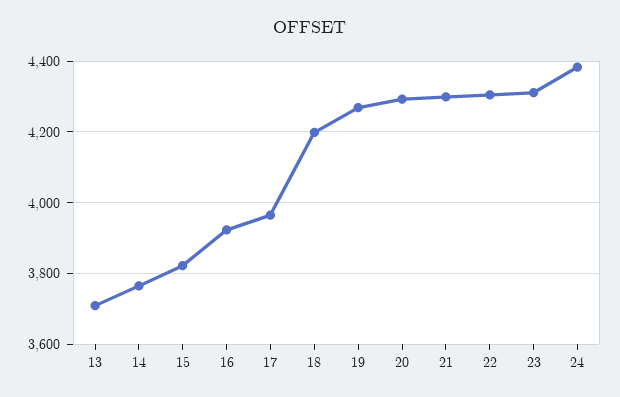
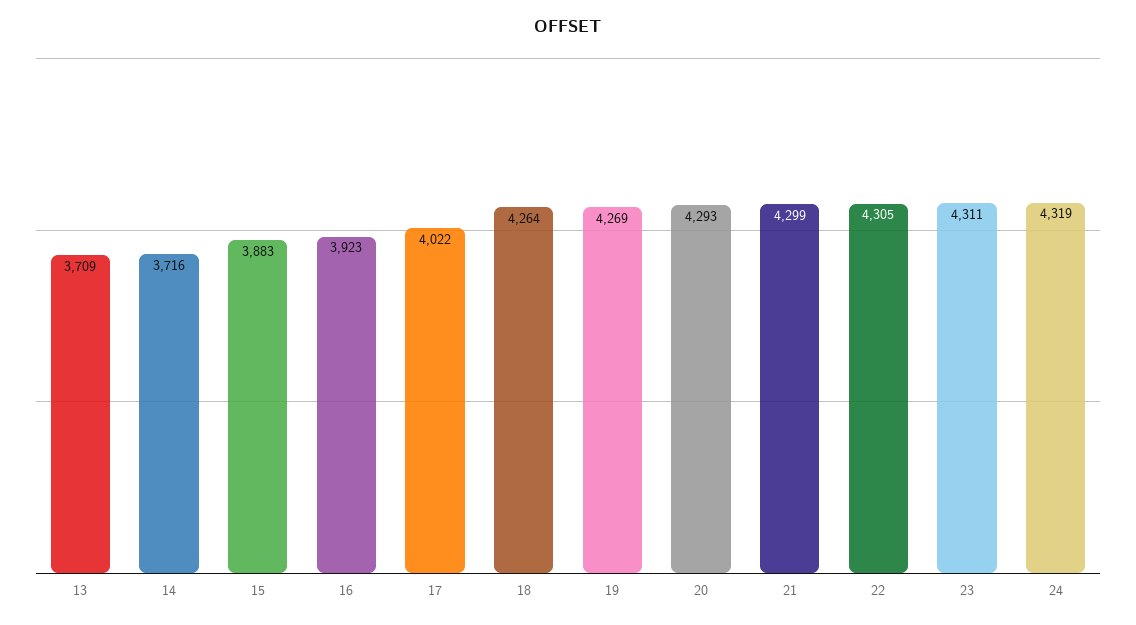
14: 3760 -> 3716
15: 3820 -> 3883
17: 3960 -> 4022
18: 4200 -> 4264
24: 4380 -> 4319

